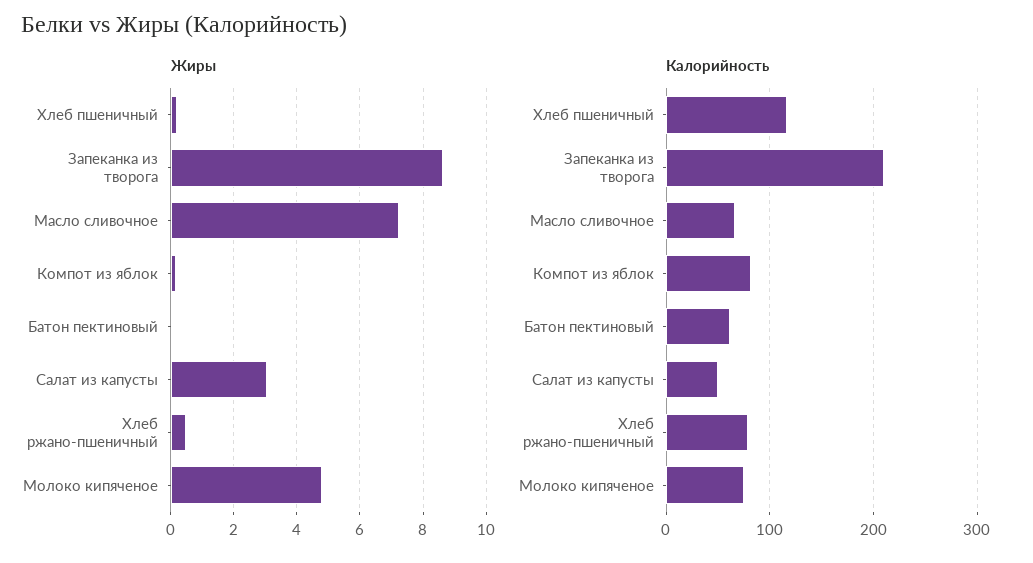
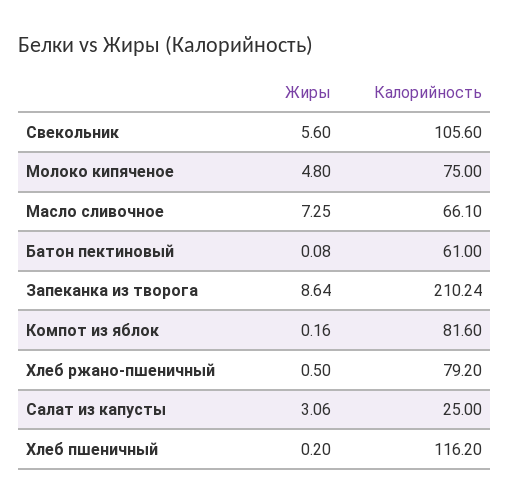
Калорийность, Салат из капусты: 50 -> 25
Жиры, Свекольник: none -> 5.6
Калорийность, Свекольник: none -> 105.6

